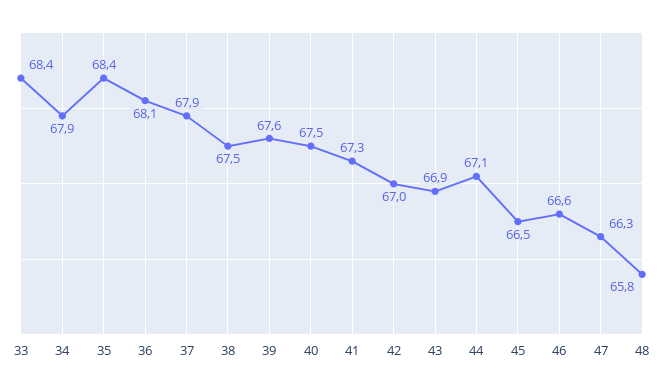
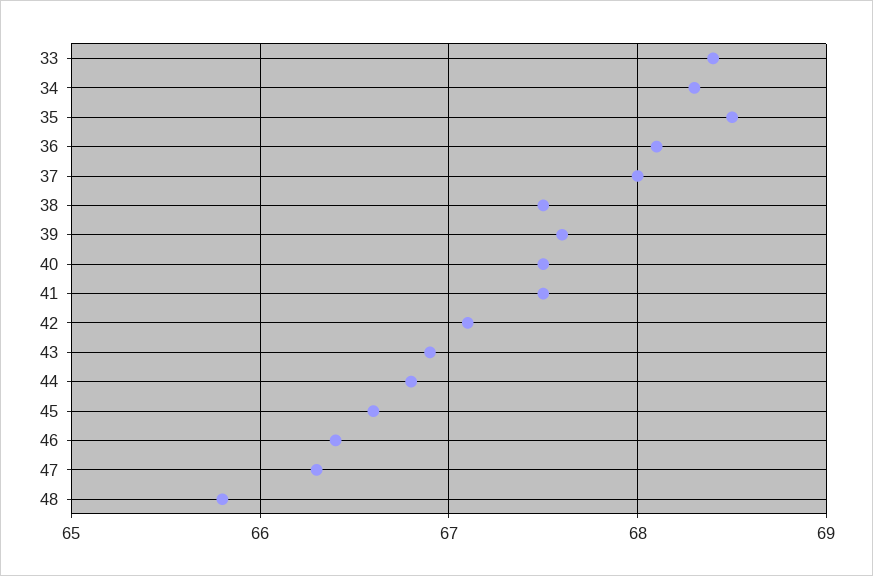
34: 67.9 -> 68.3
35: 68.4 -> 68.5
37: 67.9 -> 68
41: 67.3 -> 67.5
42: 67 -> 67.1
44: 67.1 -> 66.8
45: 66.5 -> 66.6
46: 66.6 -> 66.4

